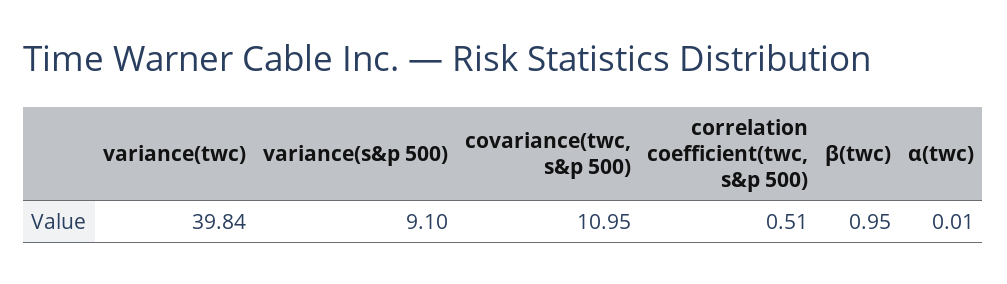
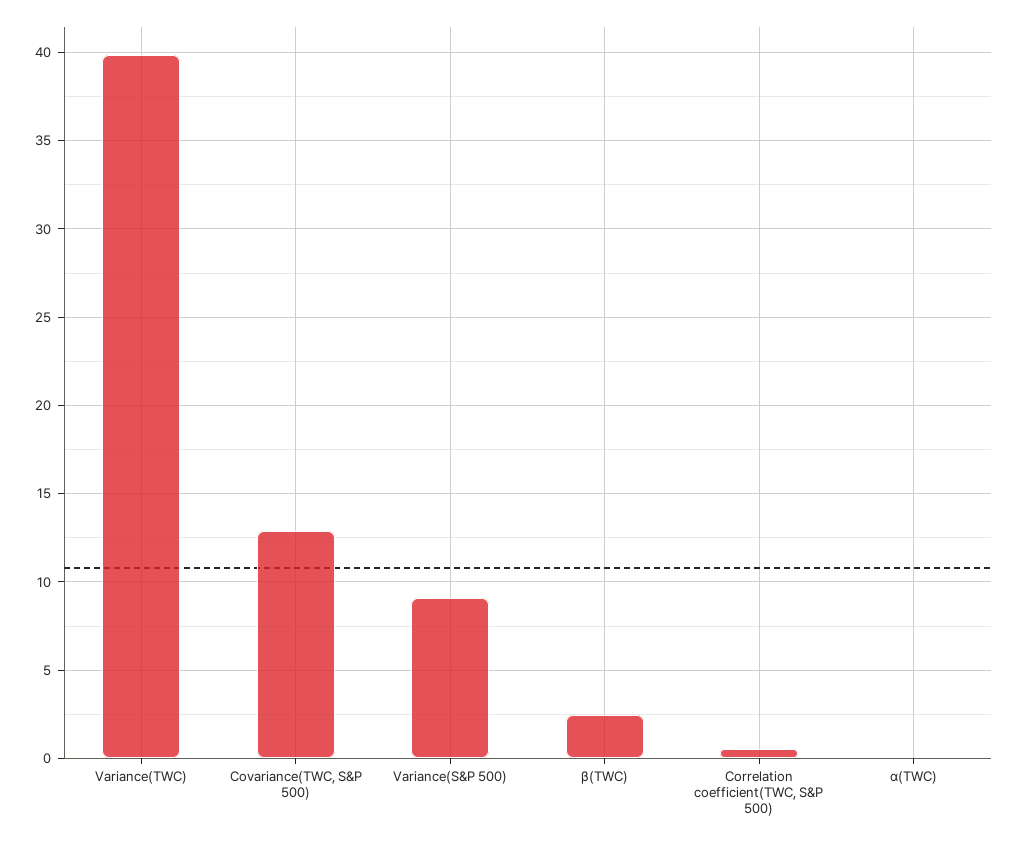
covariance(twc, s&p 500): 10.95 -> 13
β(twc): 0.95 -> 2.5

